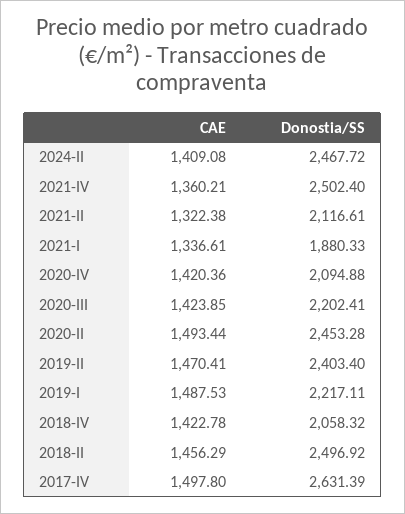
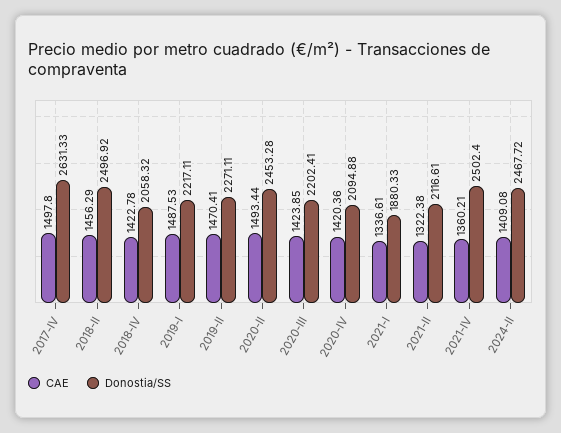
Donostia/SS, 2019-II: 2403.4 -> 2271.11
Donostia/SS, 2017-IV: 2631.39 -> 2631.33

